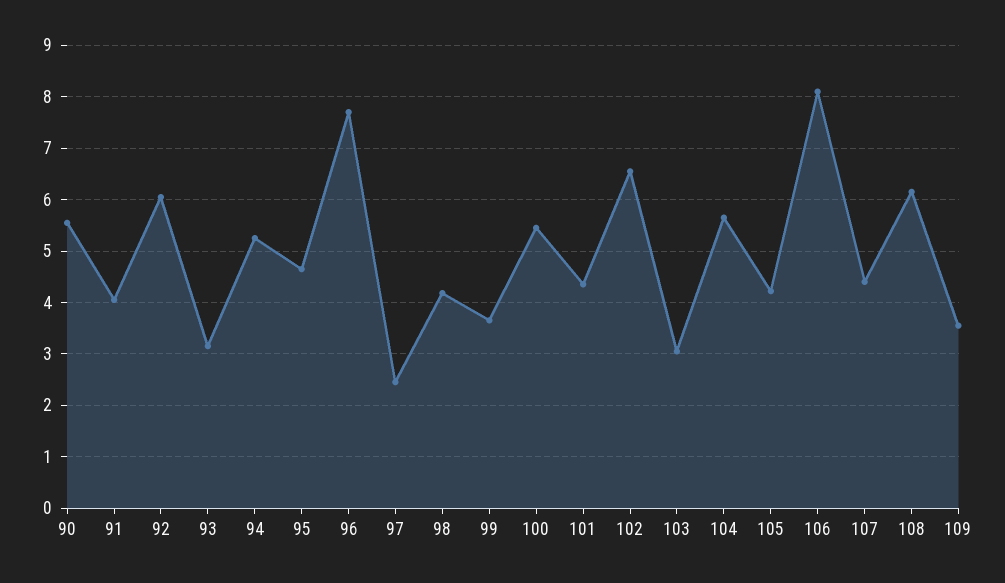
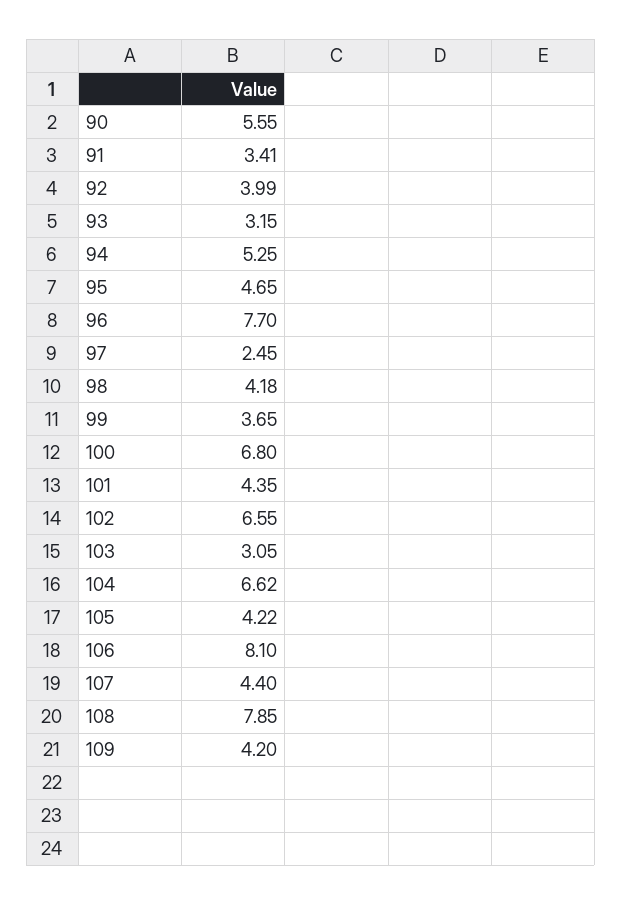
91: 4 -> 3.41
92: 6 -> 3.99
100: 5.4 -> 6.8
104: 5.6 -> 6.62
108: 6.2 -> 7.85
109: 3.6 -> 4.2

